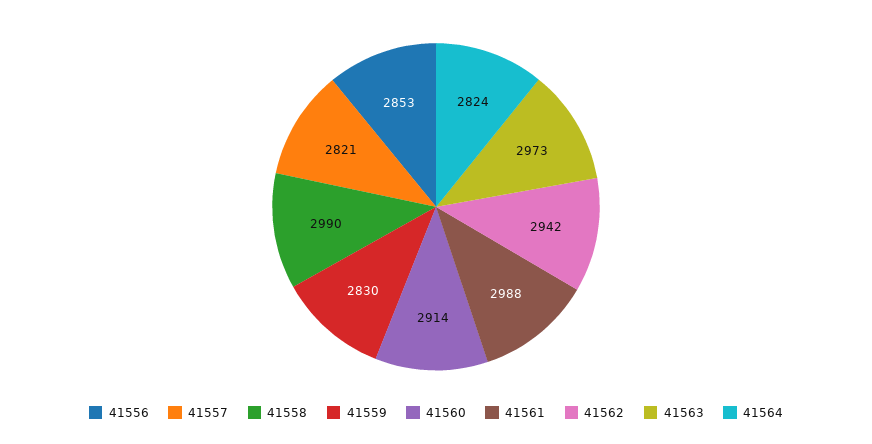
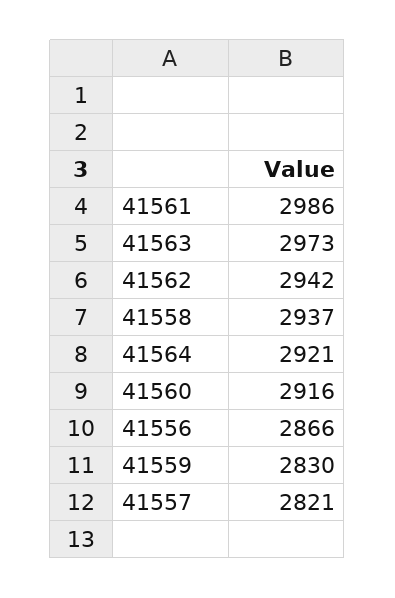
41556: 2853 -> 2866
41558: 2990 -> 2937
41560: 2914 -> 2916
41561: 2988 -> 2986
41564: 2824 -> 2921

